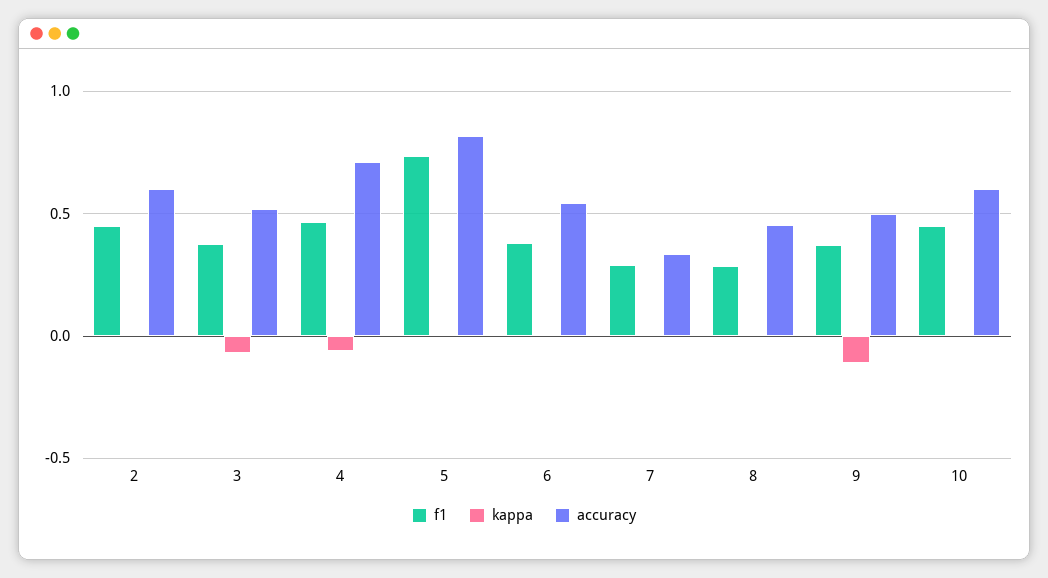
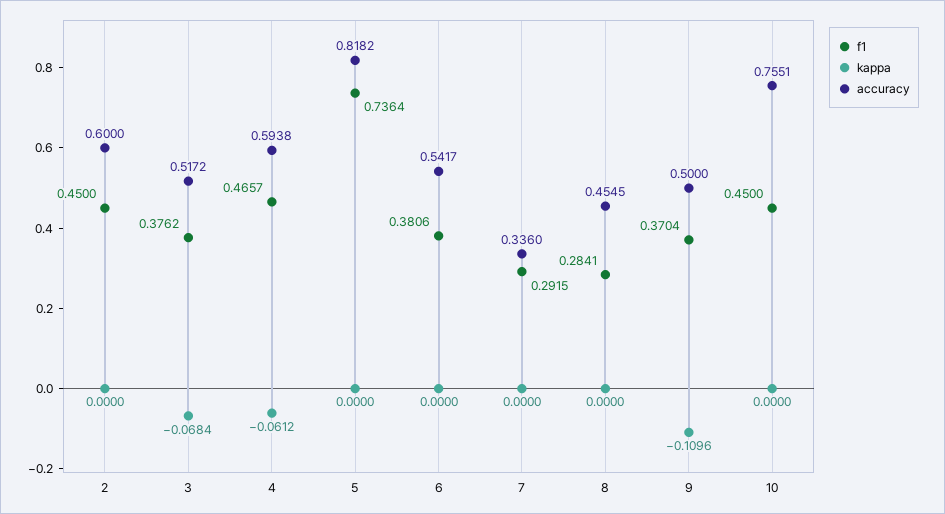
accuracy, 4: 0.7 -> 0.5938
accuracy, 10: 0.6 -> 0.7551

